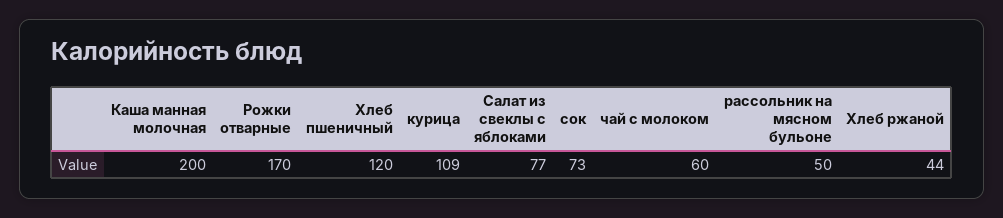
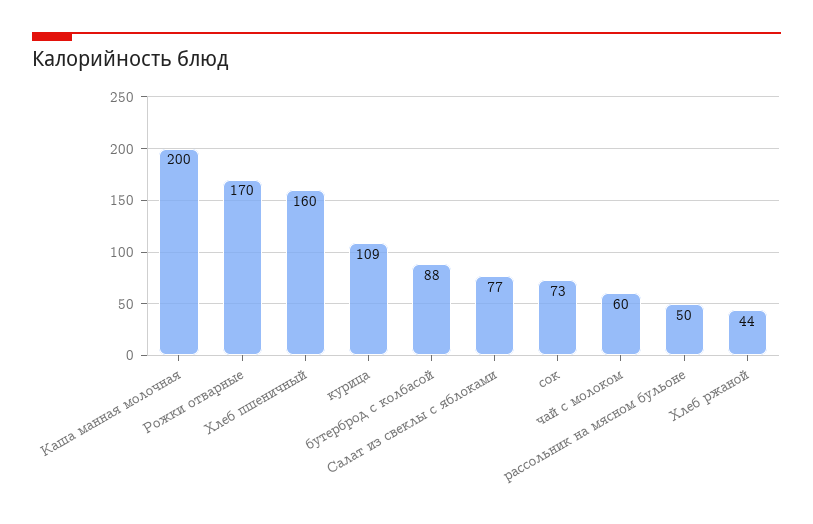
Хлеб пшеничный: 120 -> 160
бутерброд с колбасой: none -> 88

